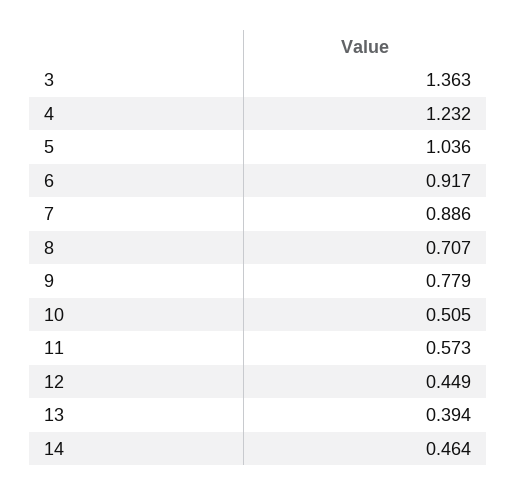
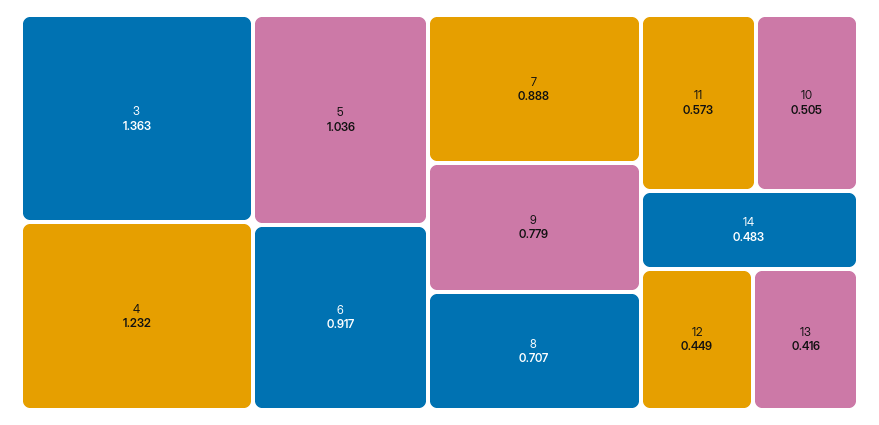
7: 0.886 -> 0.888
13: 0.394 -> 0.416
14: 0.464 -> 0.483

